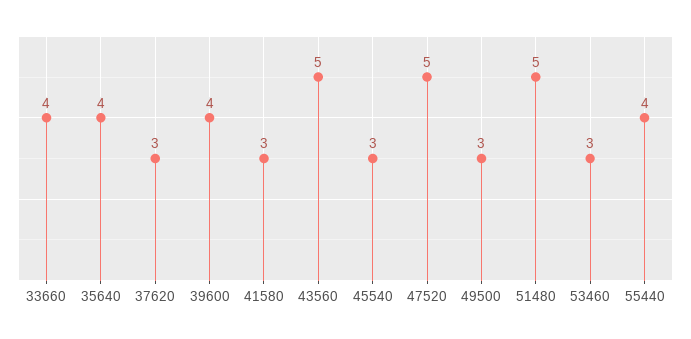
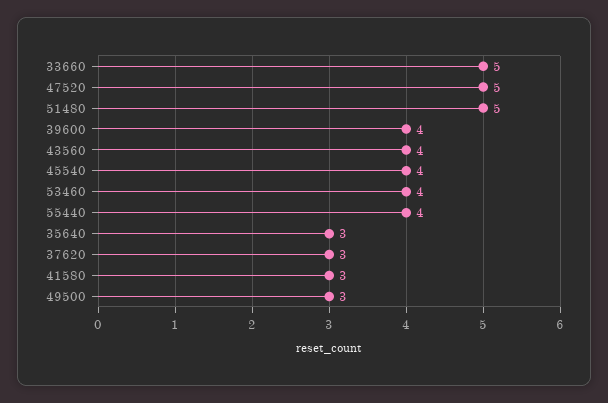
33660: 4 -> 5
35640: 4 -> 3
43560: 5 -> 4
45540: 3 -> 4
53460: 3 -> 4

